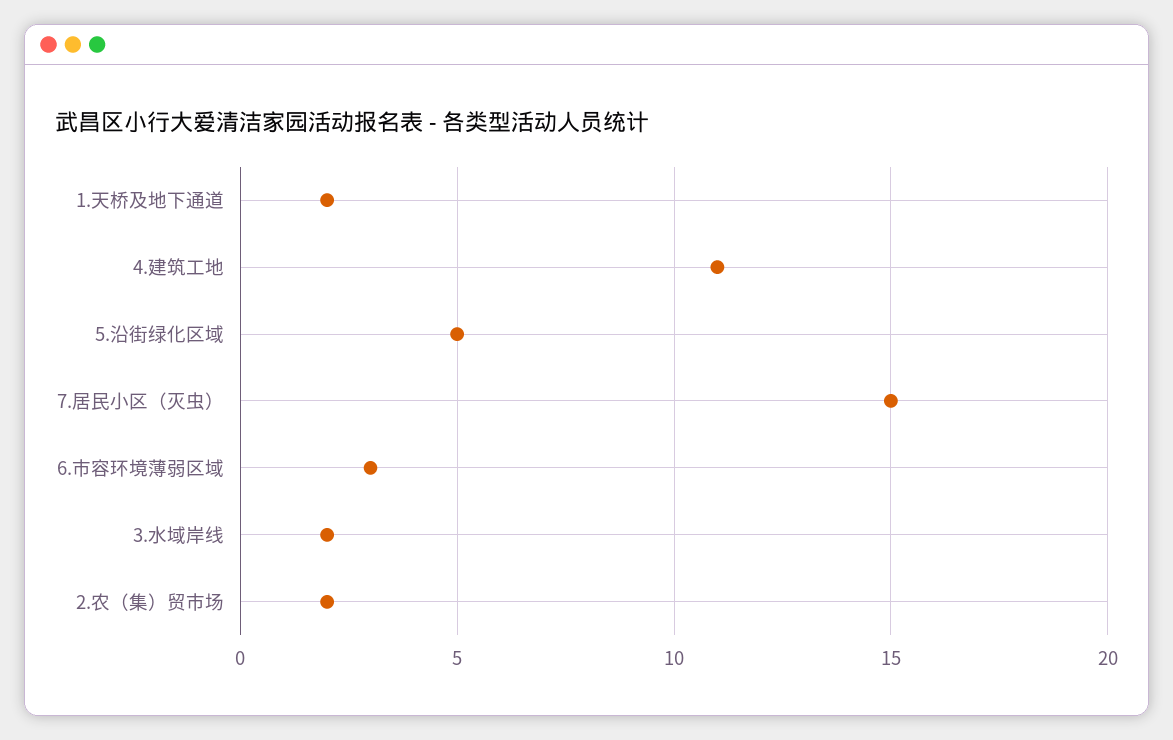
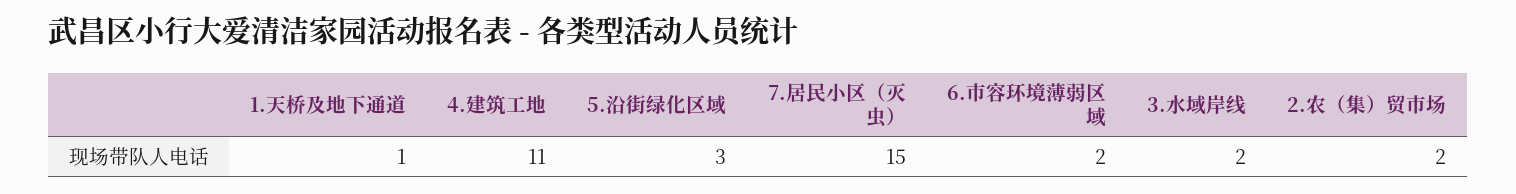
1.天桥及地下通道: 2 -> 1
5.沿街绿化区域: 5 -> 3
6.市容环境薄弱区域: 3 -> 2

